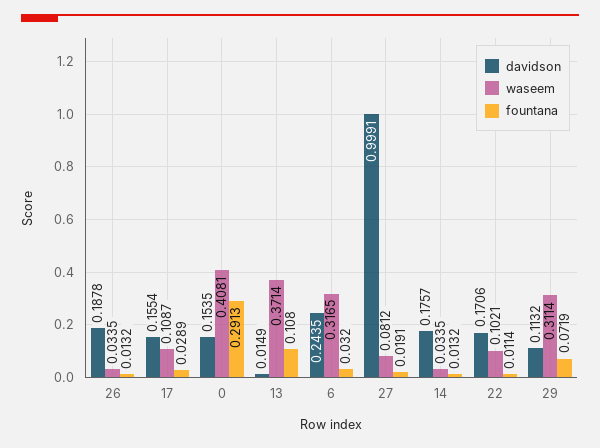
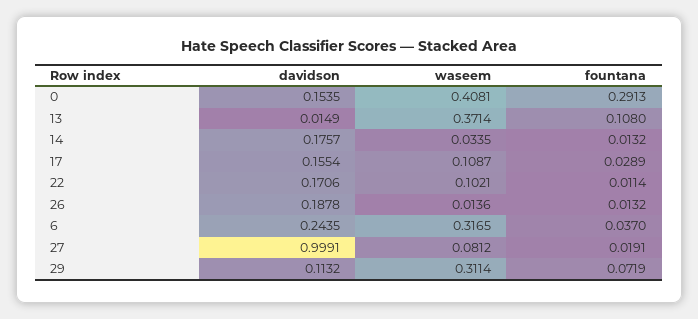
waseem, 26: 0.0335 -> 0.0136
fountana, 6: 0.032 -> 0.037

